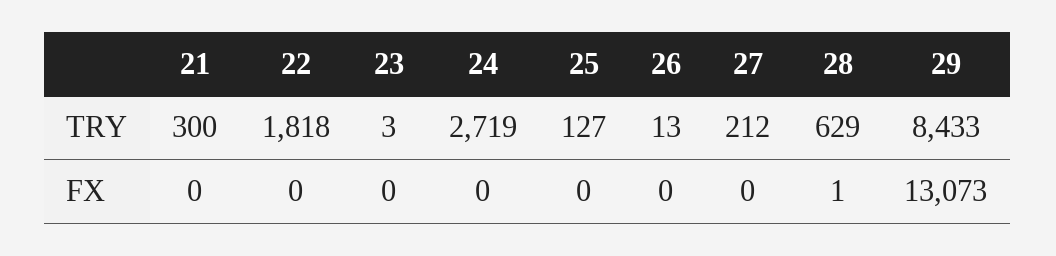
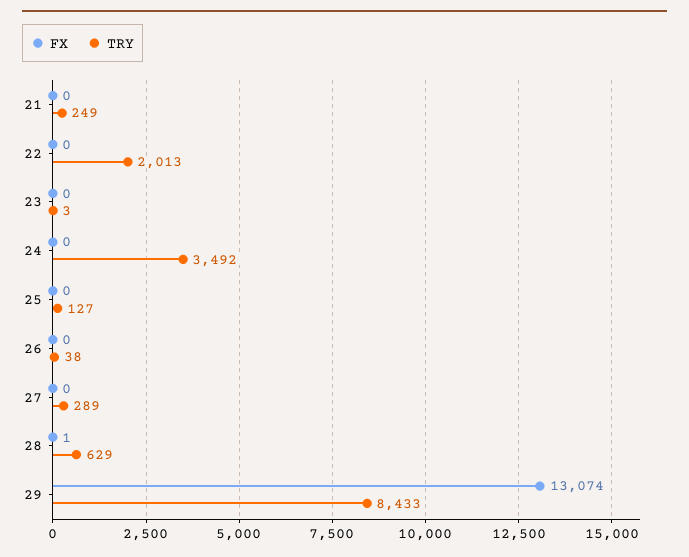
TRY, 21: 300 -> 249
TRY, 22: 1818 -> 2013
TRY, 24: 2719 -> 3492
TRY, 26: 13 -> 38
TRY, 27: 212 -> 289
FX, 29: 13073 -> 13074

